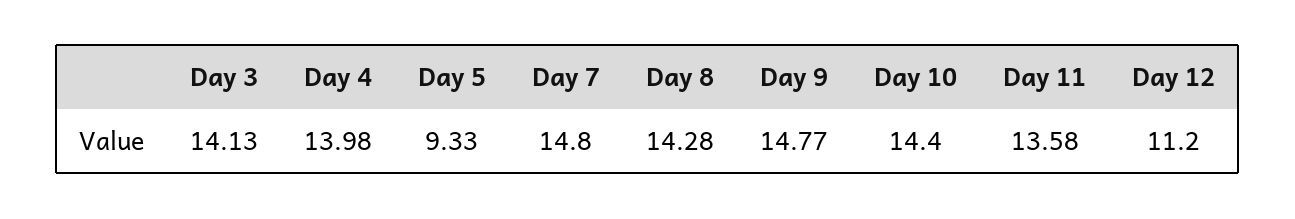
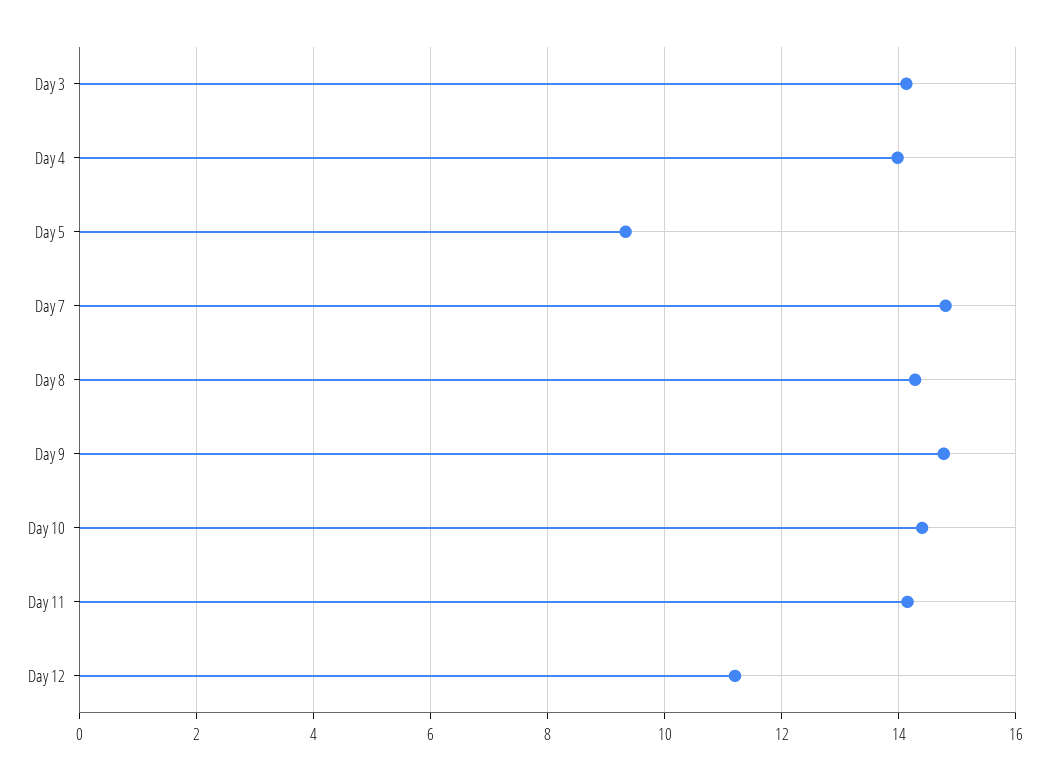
Day 11: 13.58 -> 14.2

